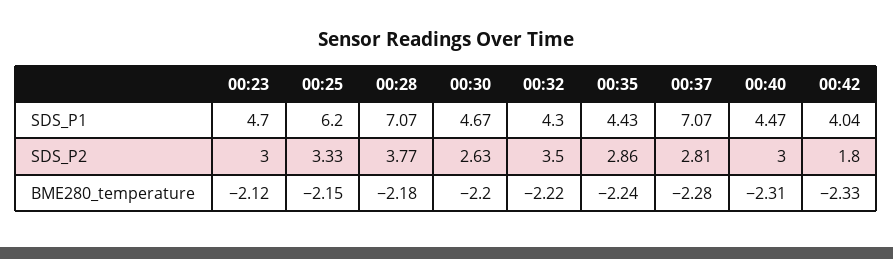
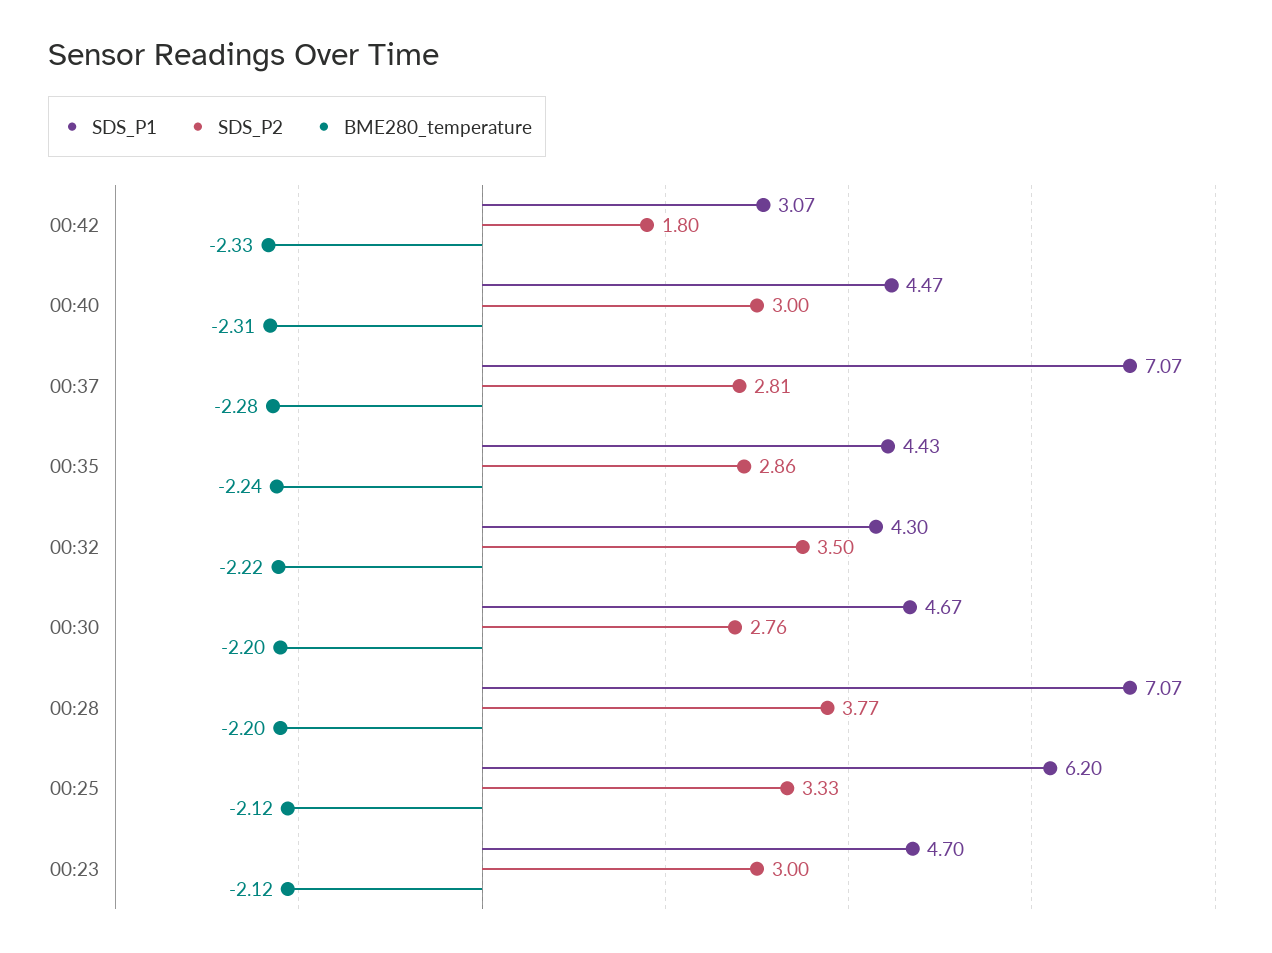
SDS_P1, 00:42: 4.04 -> 3.07
SDS_P2, 00:30: 2.63 -> 2.76
BME280_temperature, 00:25: -2.15 -> -2.12
BME280_temperature, 00:28: -2.18 -> -2.2

